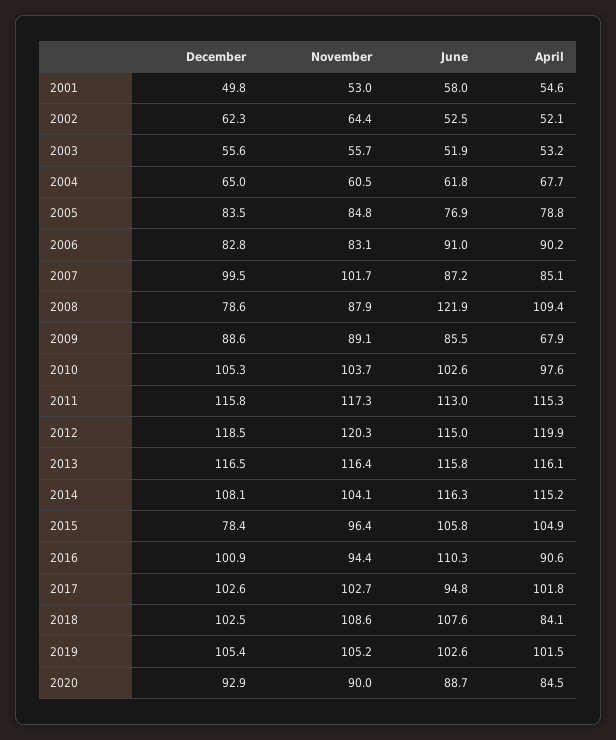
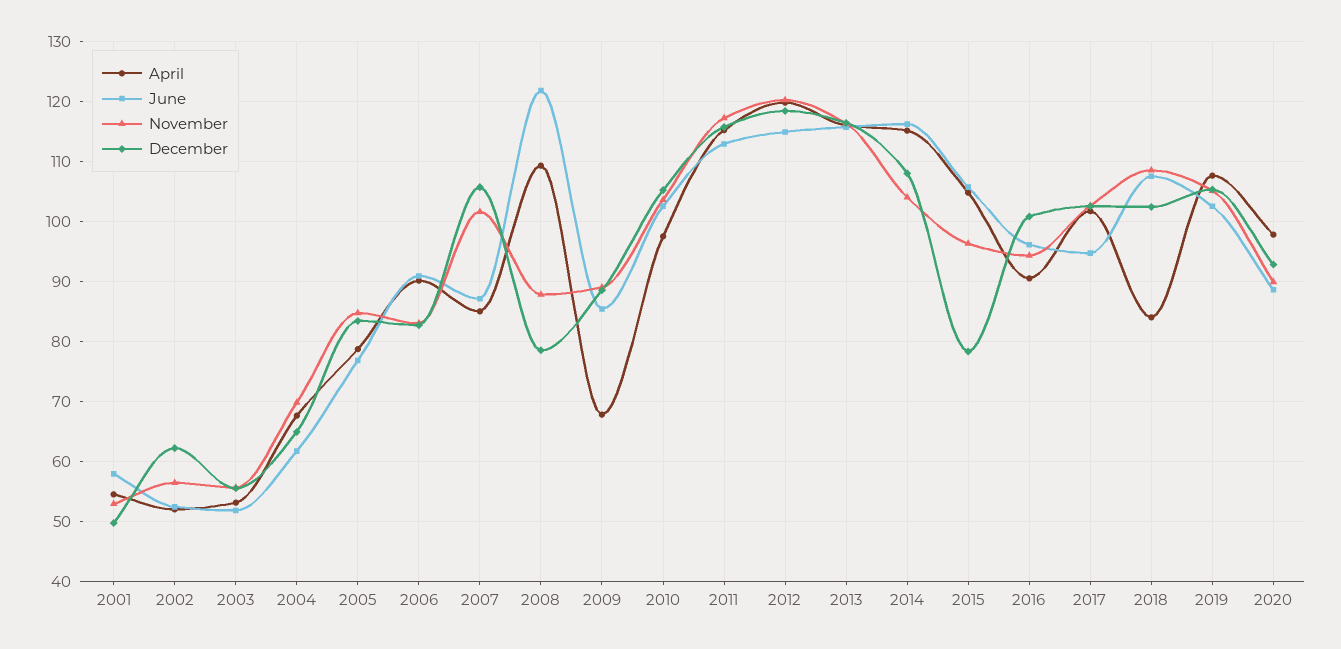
November, 2002: 64.4 -> 56
November, 2004: 60.5 -> 70
December, 2007: 99.5 -> 106
June, 2016: 110.3 -> 96
April, 2019: 101.5 -> 108
April, 2020: 84.5 -> 98

